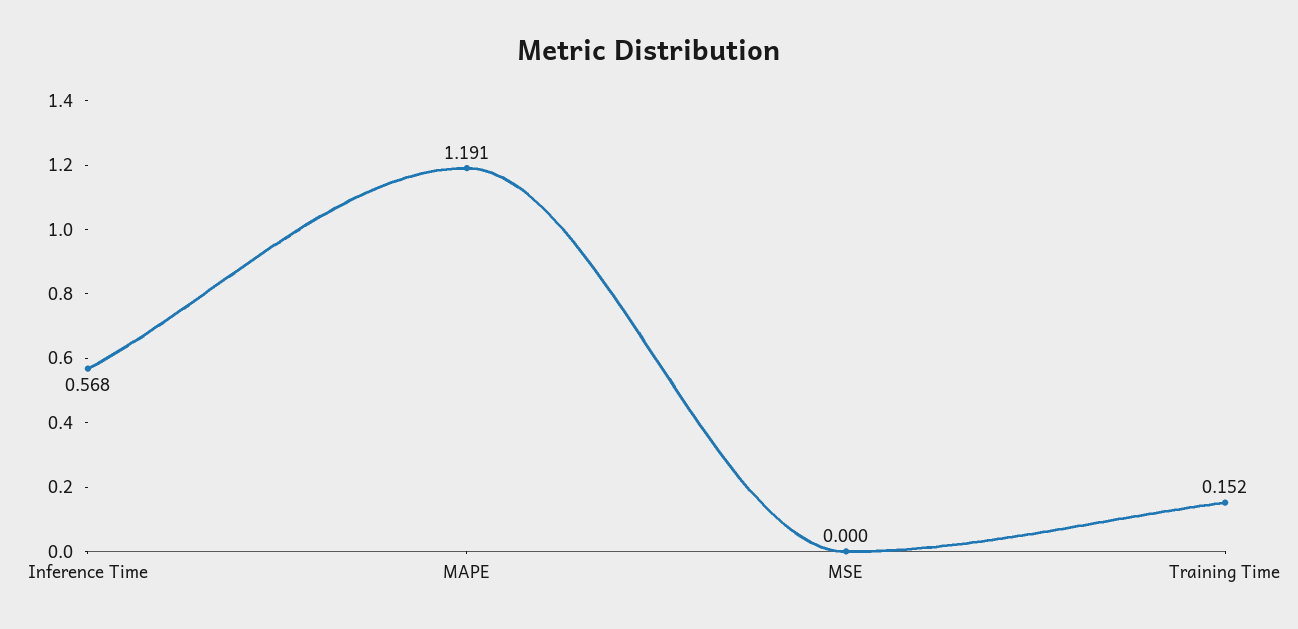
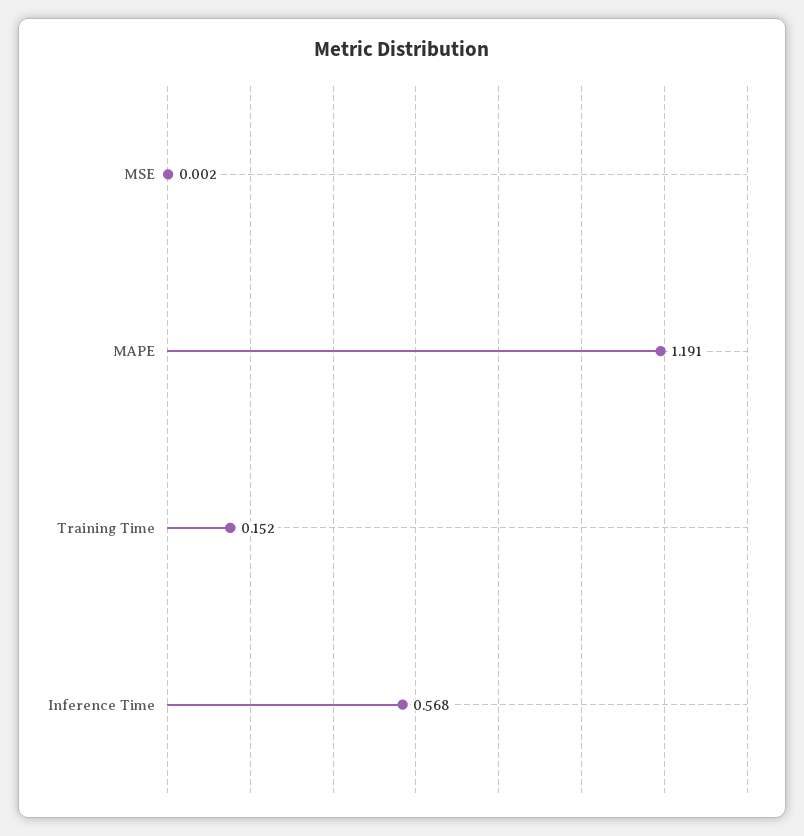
MSE: 0 -> 0.002

